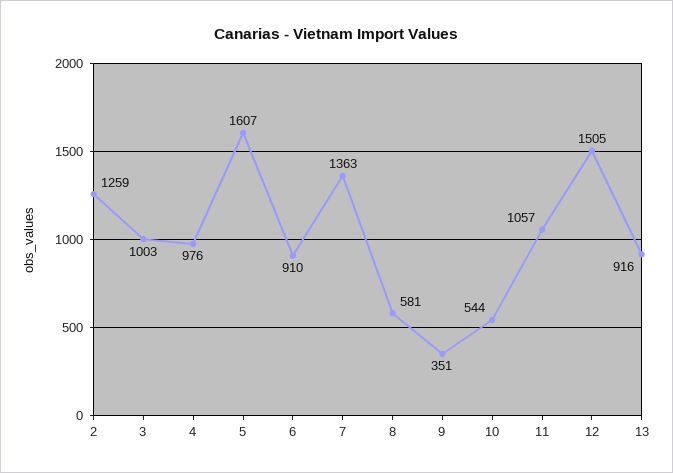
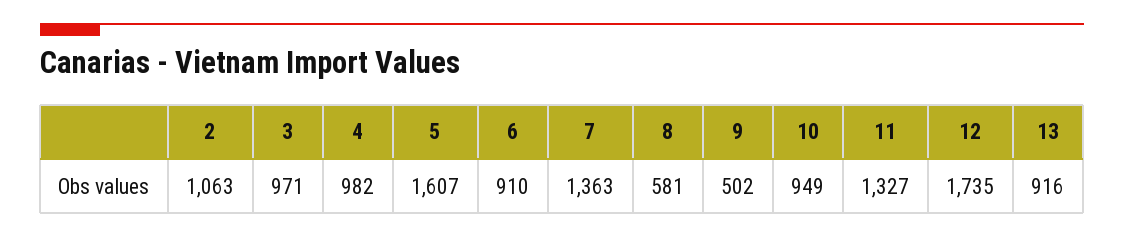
2: 1259 -> 1063
3: 1003 -> 971
4: 976 -> 982
9: 351 -> 502
10: 544 -> 949
11: 1057 -> 1327
12: 1505 -> 1735

